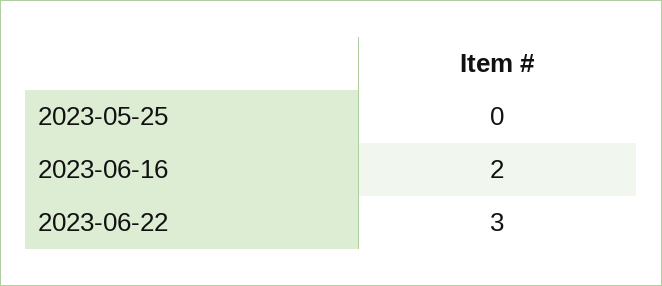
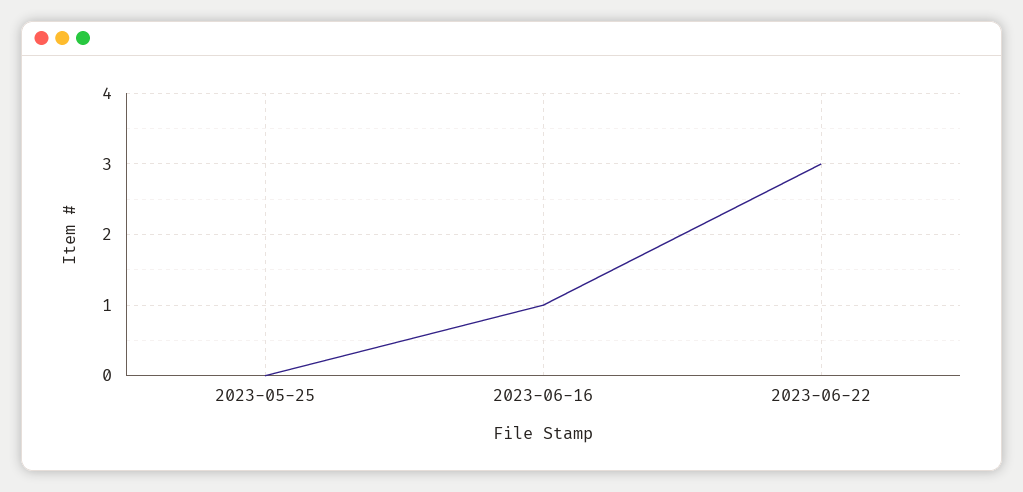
2023-06-16: 2 -> 1

